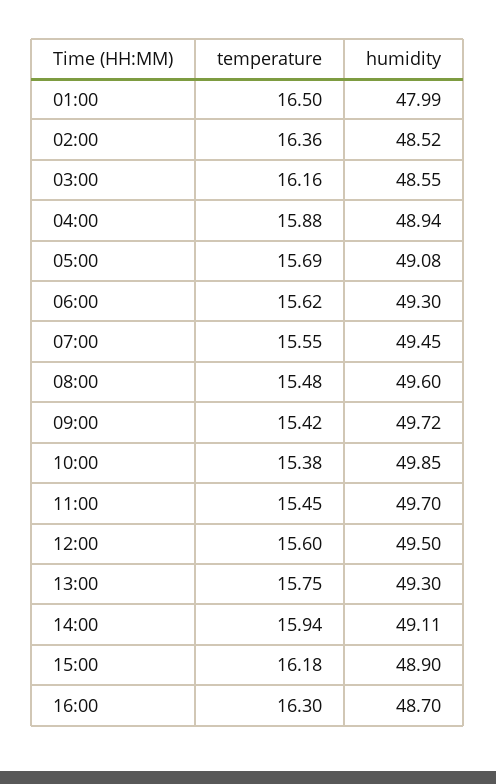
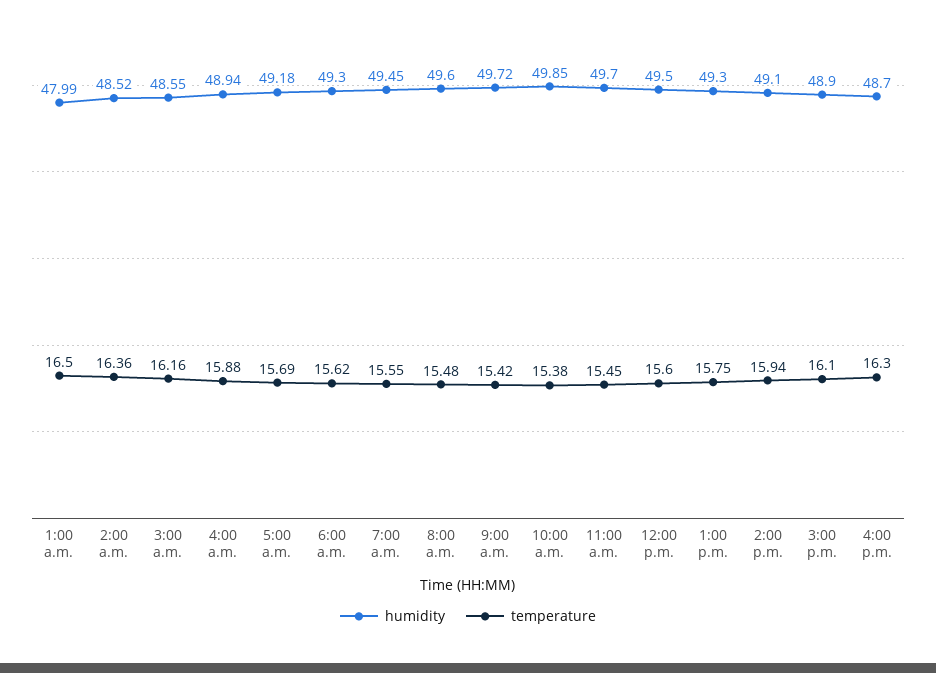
humidity, 05:00: 49.08 -> 49.18
humidity, 14:00: 49.11 -> 49.1
temperature, 15:00: 16.18 -> 16.1

